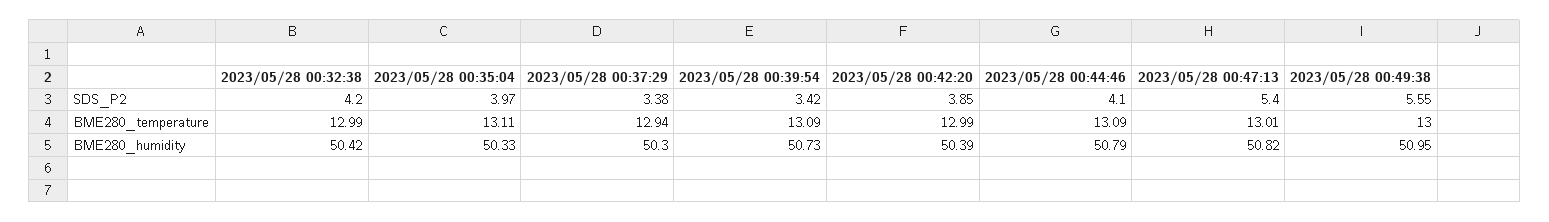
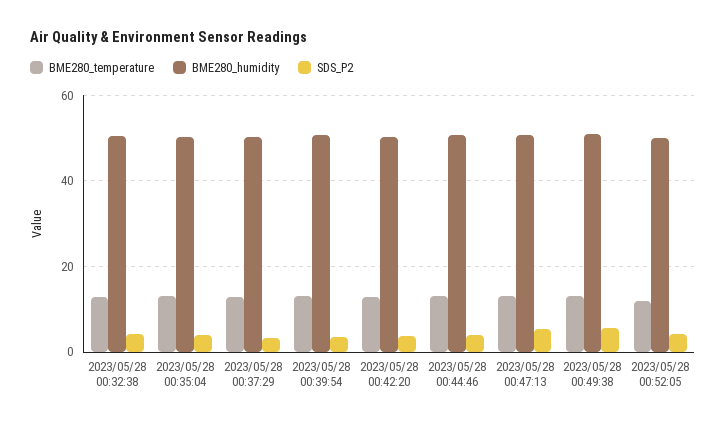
BME280_temperature, 2023/05/28 00:52:05: none -> 12
BME280_humidity, 2023/05/28 00:52:05: none -> 50
SDS_P2, 2023/05/28 00:52:05: none -> 4

